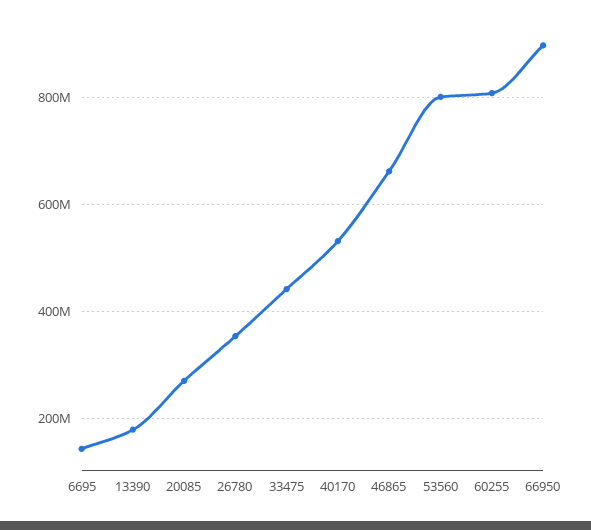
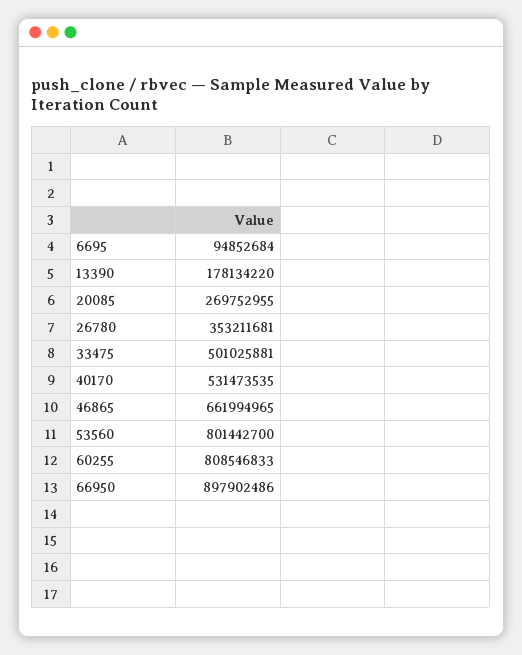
6695: 140000000 -> 94852684
33475: 440000000 -> 501025881

